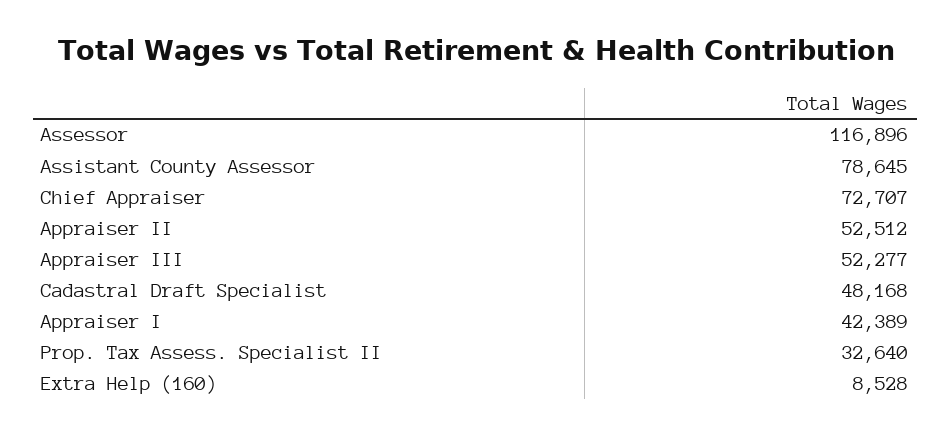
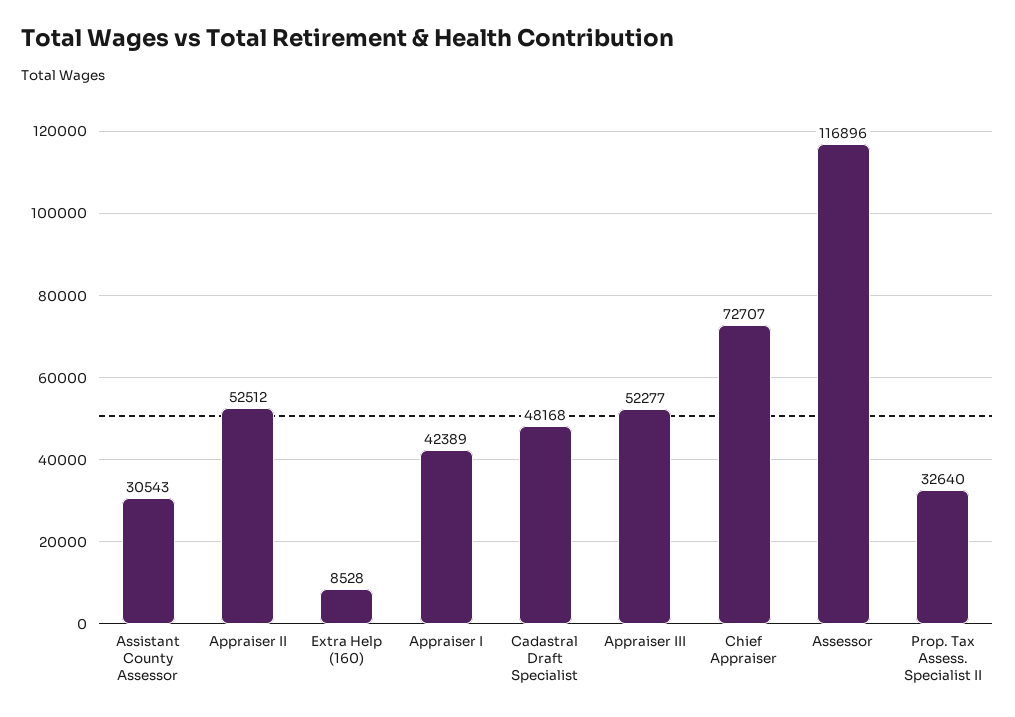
Assistant County Assessor: 78645 -> 30543

